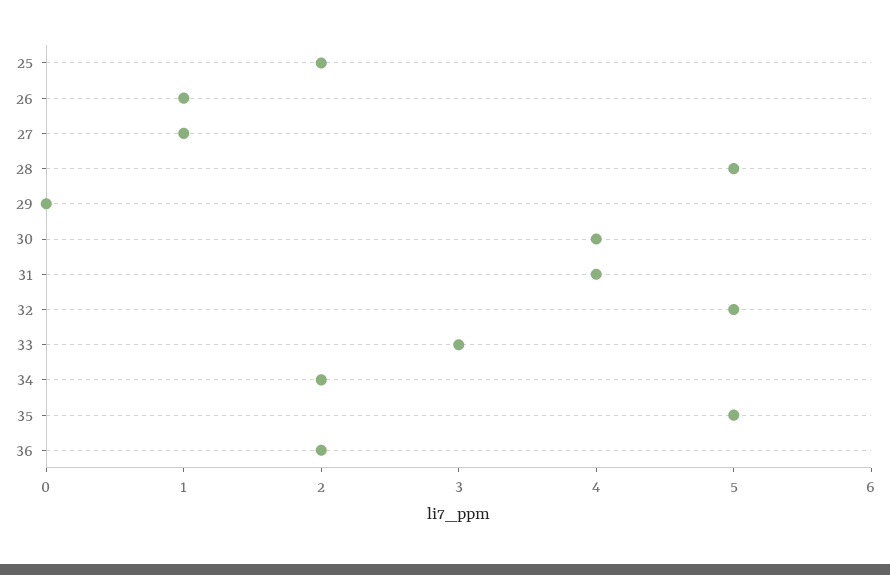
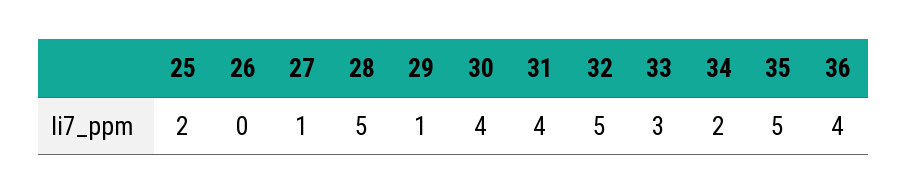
26: 1 -> 0
29: 0 -> 1
36: 2 -> 4

